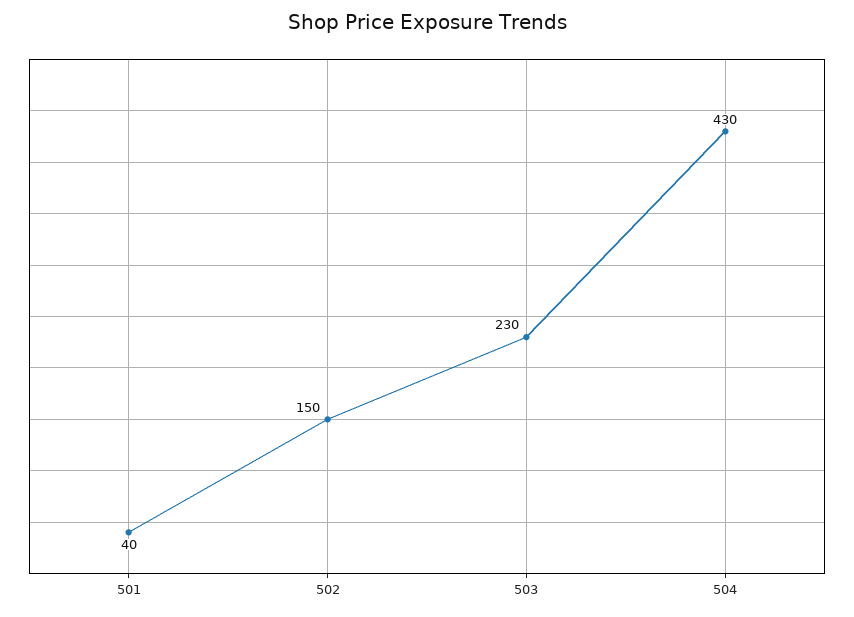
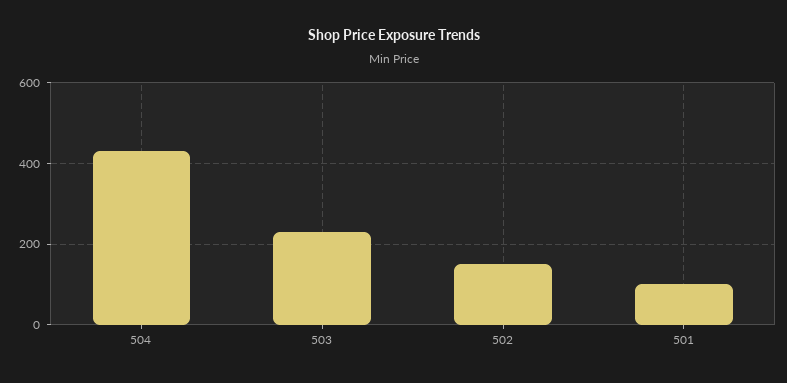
501: 40 -> 100

